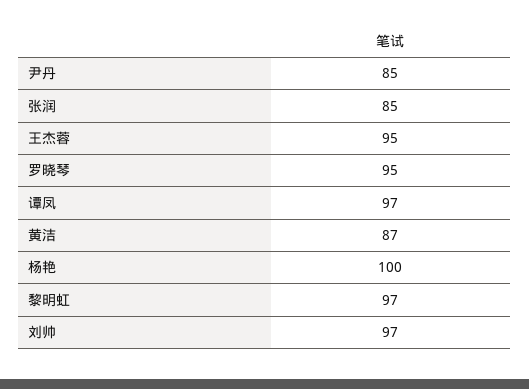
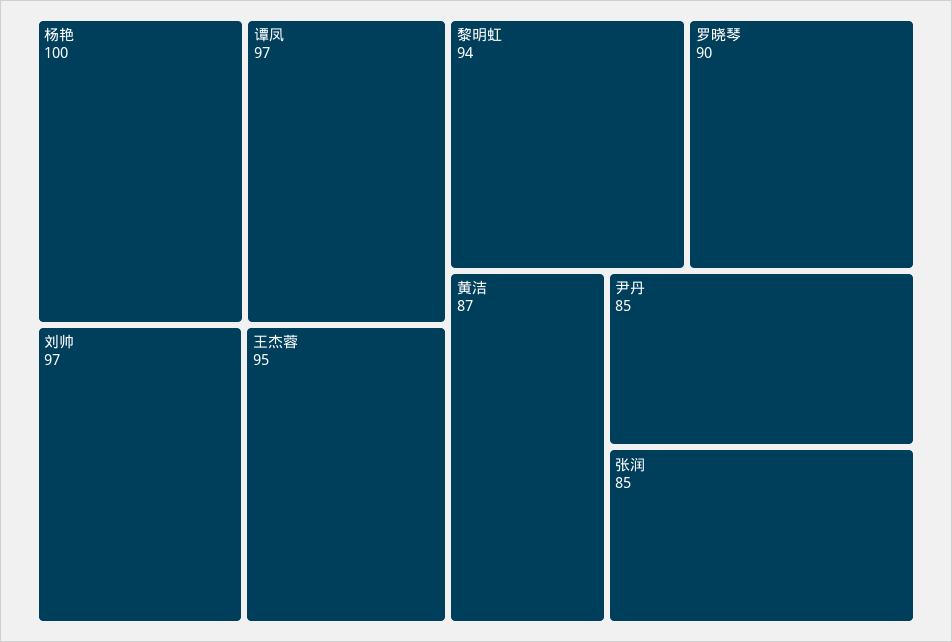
罗晓琴: 95 -> 90
黎明虹: 97 -> 94

